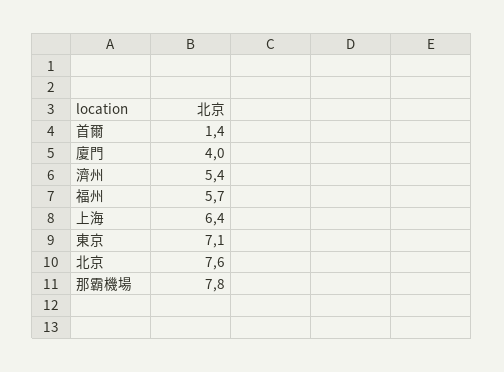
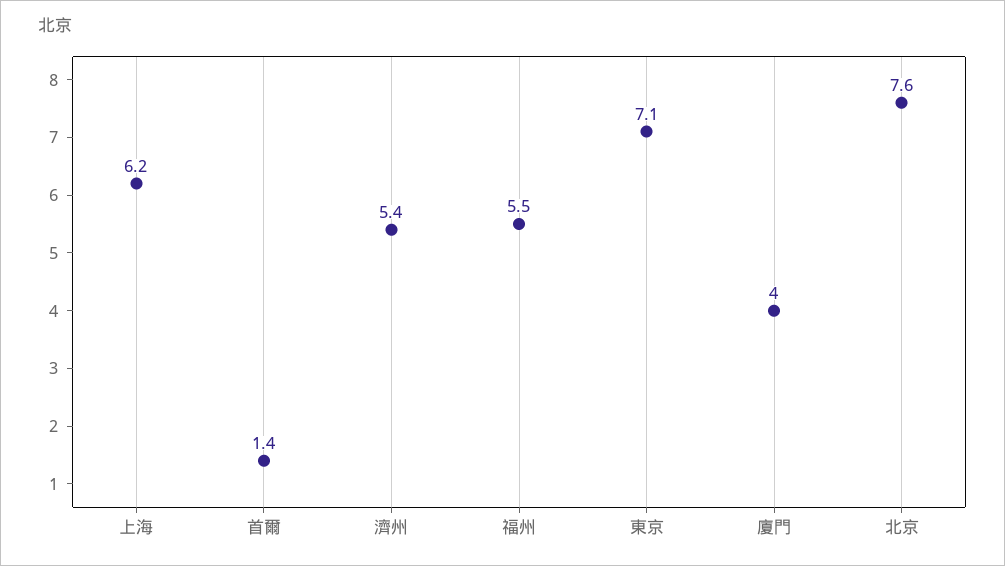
福州: 5.7 -> 5.5
上海: 6.4 -> 6.2
那霸機場: 7.8 -> none

